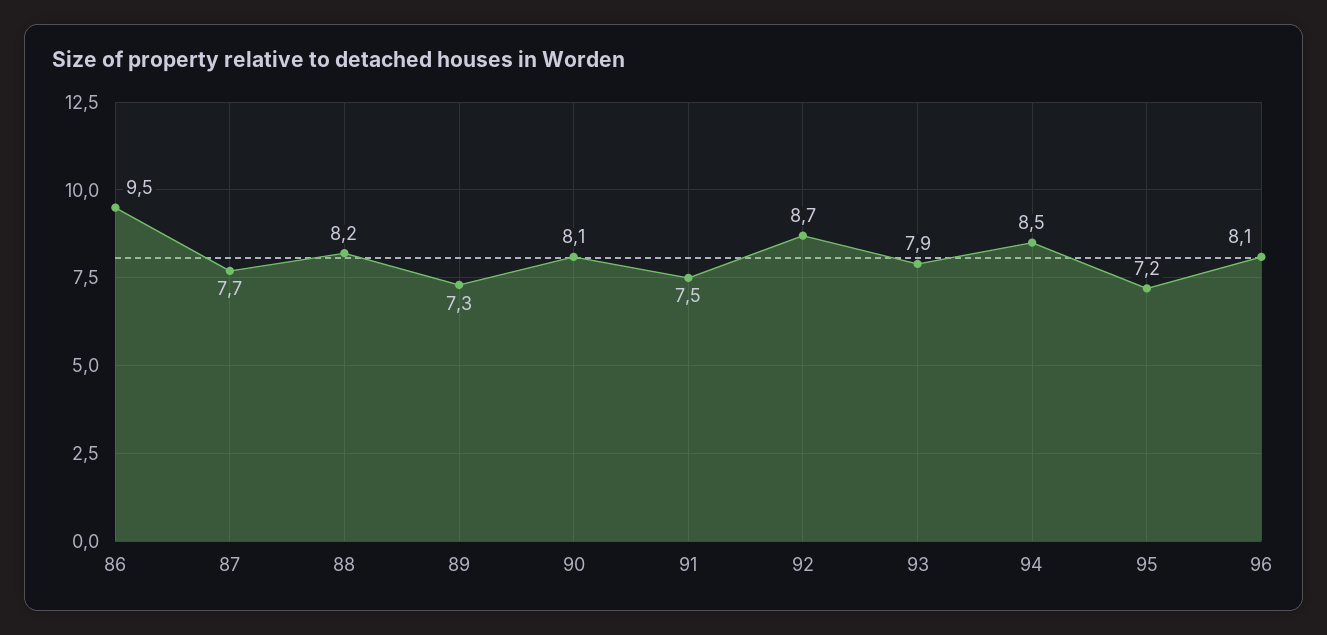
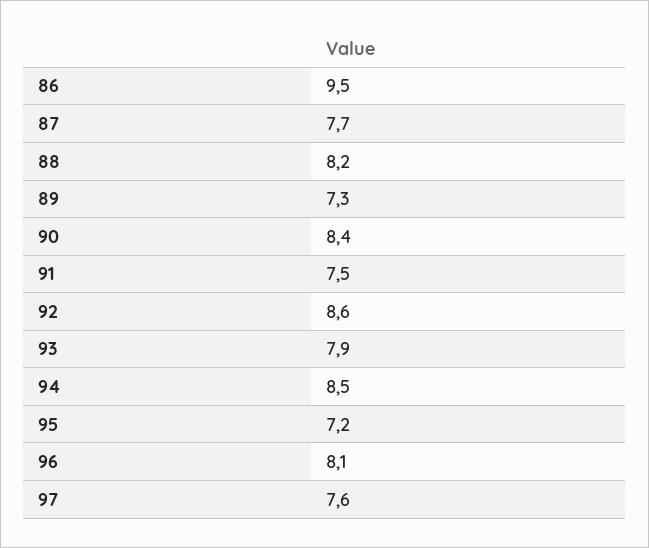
90: 8.1 -> 8.4
92: 8.7 -> 8.6
97: none -> 7.6

